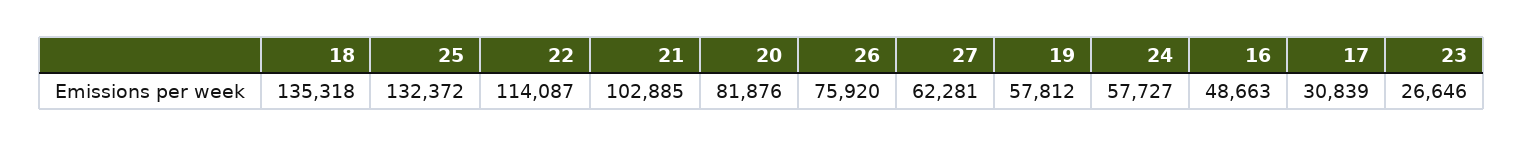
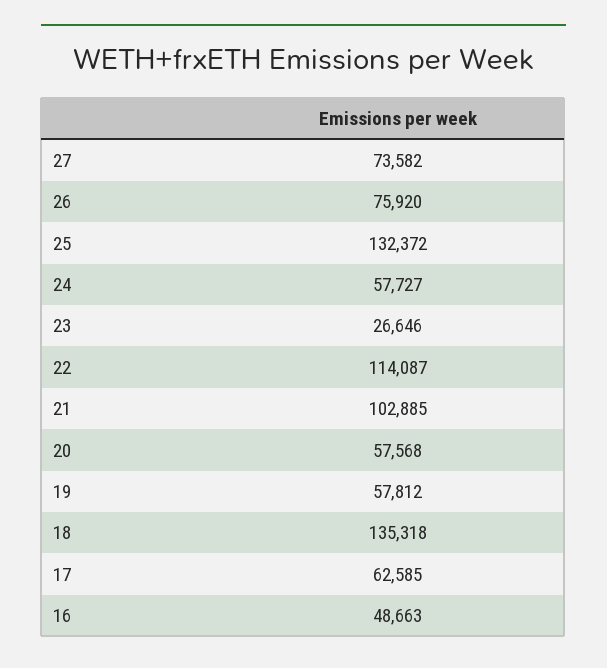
20: 81876 -> 57568
27: 62281 -> 73582
17: 30839 -> 62585

